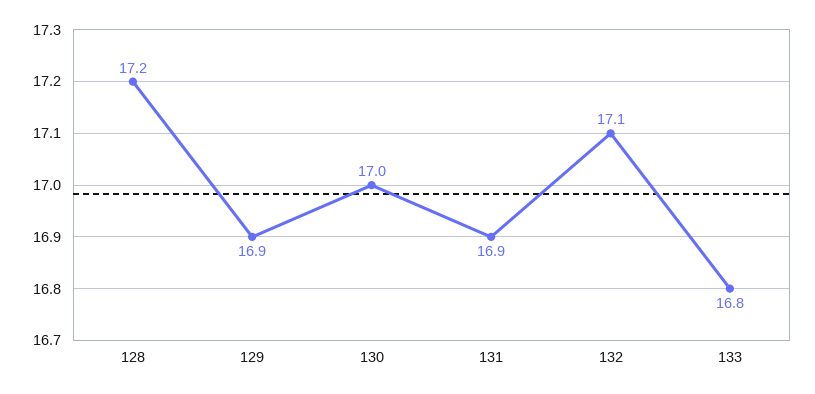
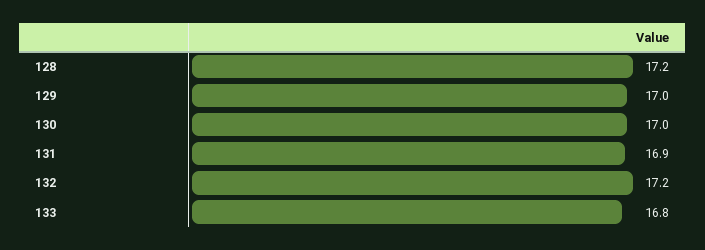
129: 16.9 -> 17
132: 17.1 -> 17.2

